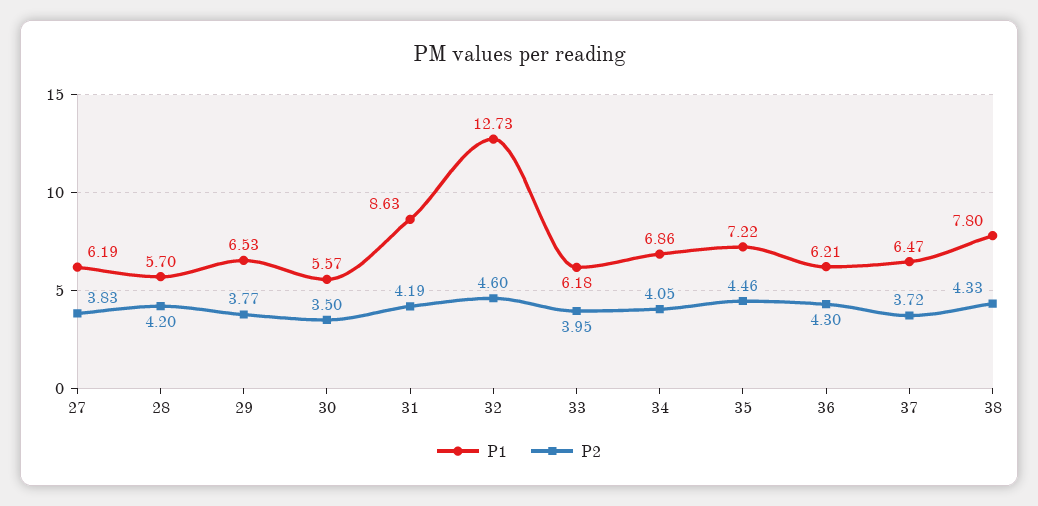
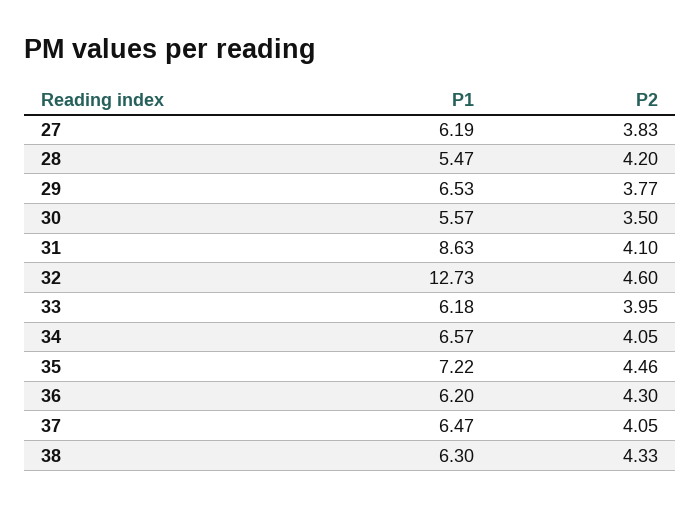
P1, 28: 5.7 -> 5.47
P2, 31: 4.19 -> 4.1
P1, 34: 6.86 -> 6.57
P1, 36: 6.21 -> 6.2
P2, 37: 3.72 -> 4.05
P1, 38: 7.8 -> 6.3

